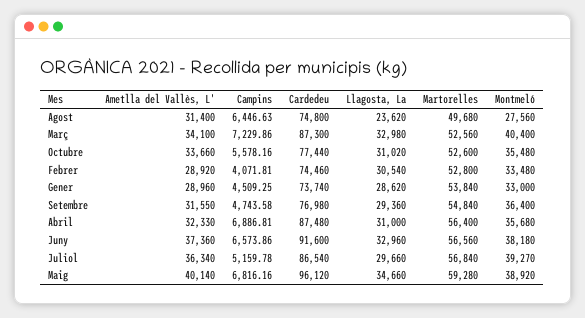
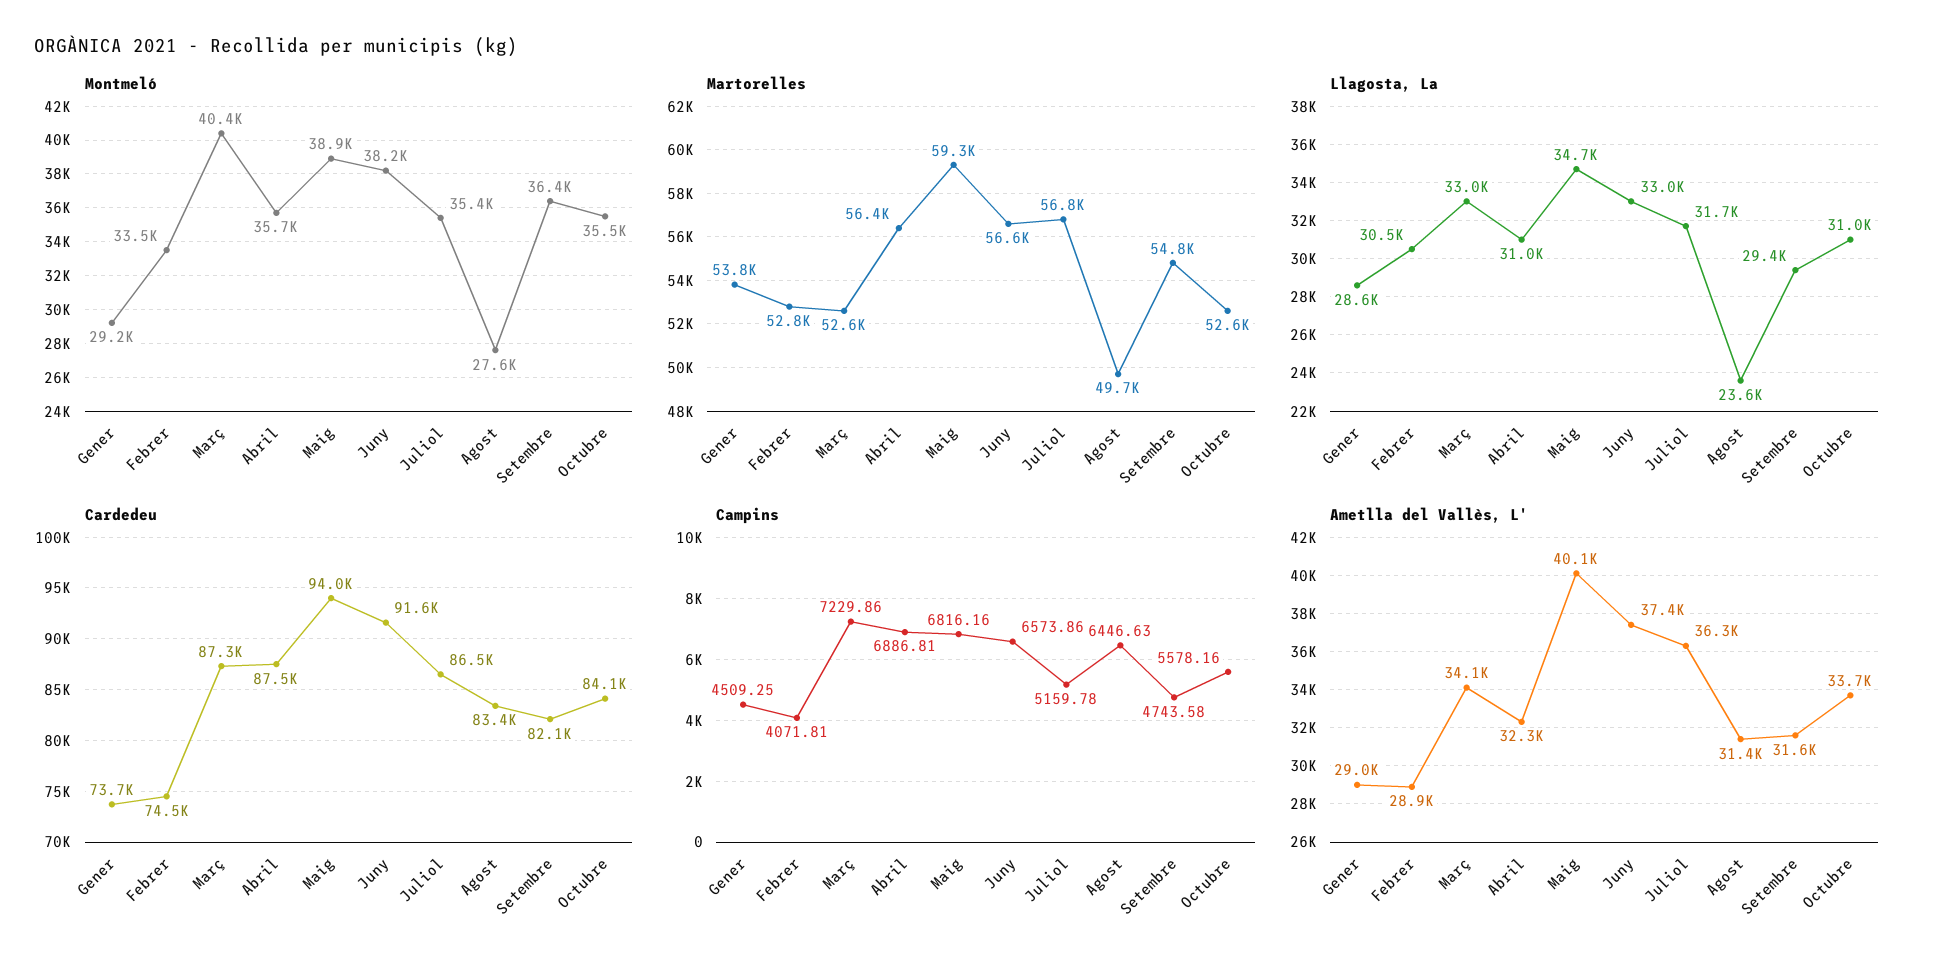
Cardedeu, Agost: 74800 -> 83400
Cardedeu, Octubre: 77440 -> 84100
Montmeló, Gener: 33000 -> 29200
Cardedeu, Setembre: 76980 -> 82100
Llagosta, La, Juliol: 29660 -> 31700
Montmeló, Juliol: 39270 -> 35400
Cardedeu, Maig: 96120 -> 94000

